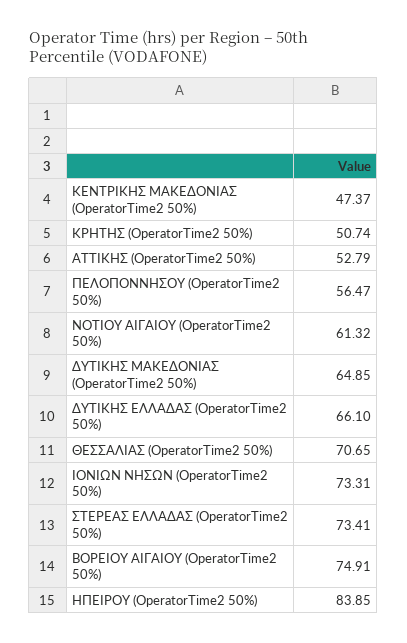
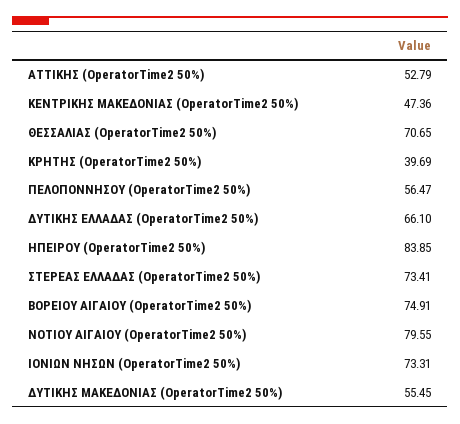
ΚΕΝΤΡΙΚΗΣ ΜΑΚΕΔΟΝΙΑΣ (OperatorTime2 50%): 47.37 -> 47.36
ΚΡΗΤΗΣ (OperatorTime2 50%): 50.74 -> 39.69
ΝΟΤΙΟΥ ΑΙΓΑΙΟΥ (OperatorTime2 50%): 61.32 -> 79.55
ΔΥΤΙΚΗΣ ΜΑΚΕΔΟΝΙΑΣ (OperatorTime2 50%): 64.85 -> 55.45

